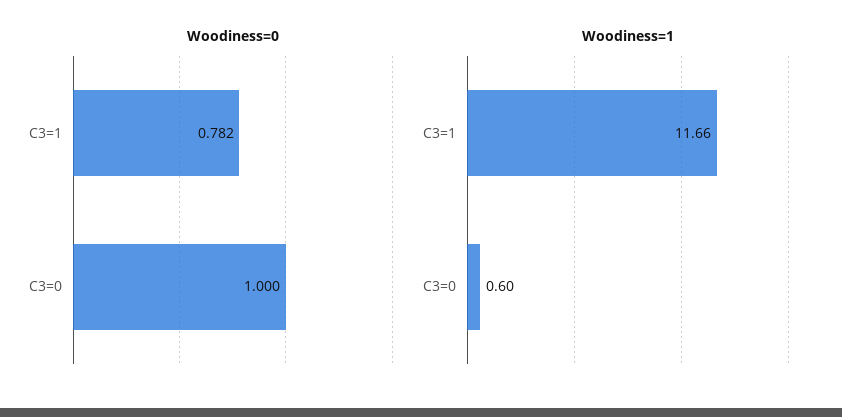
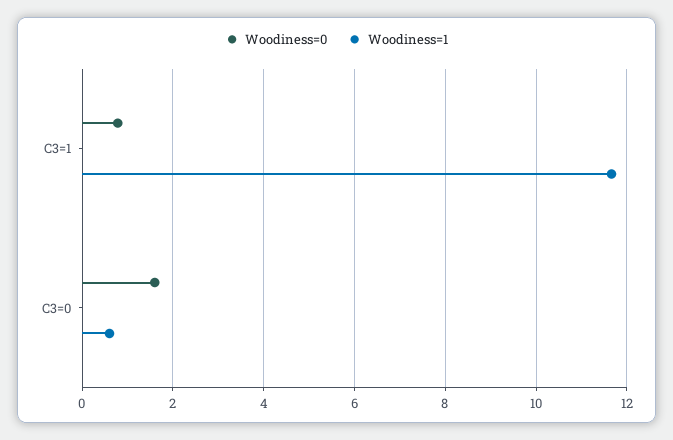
Woodiness=0, C3=0: 1 -> 1.6

